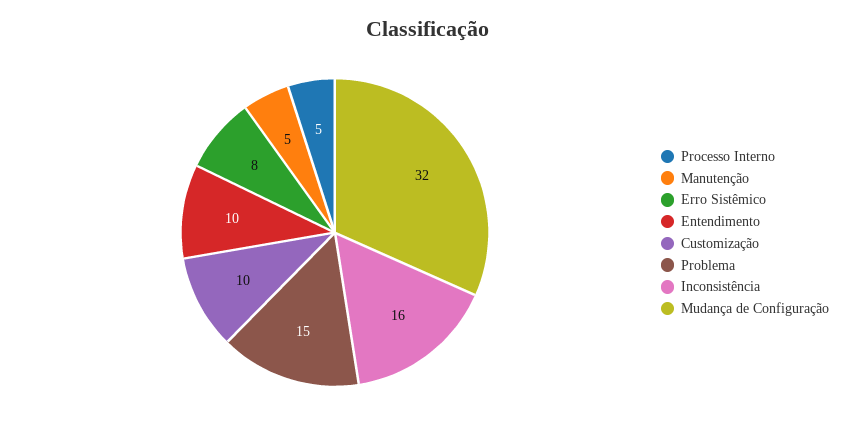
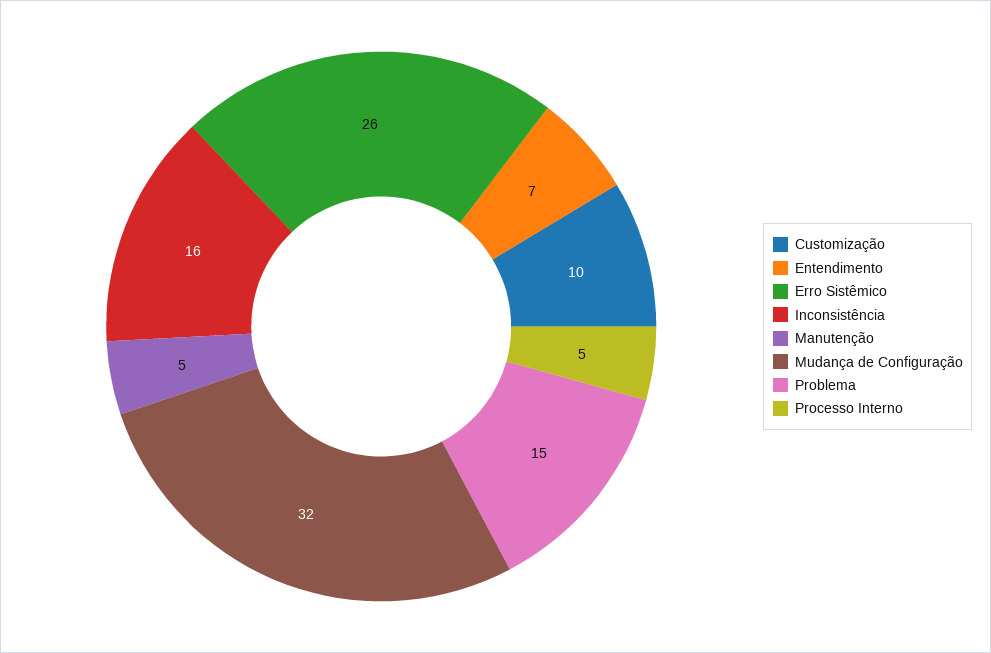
Erro Sistêmico: 8 -> 26
Entendimento: 10 -> 7

